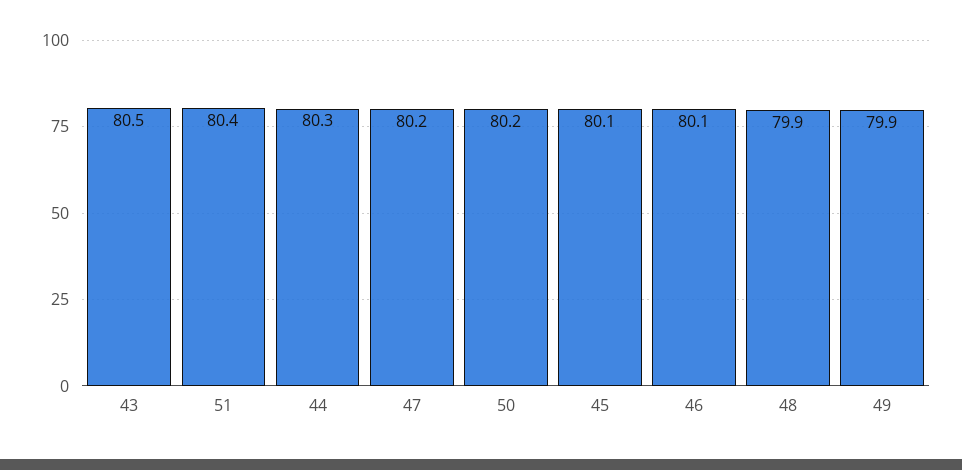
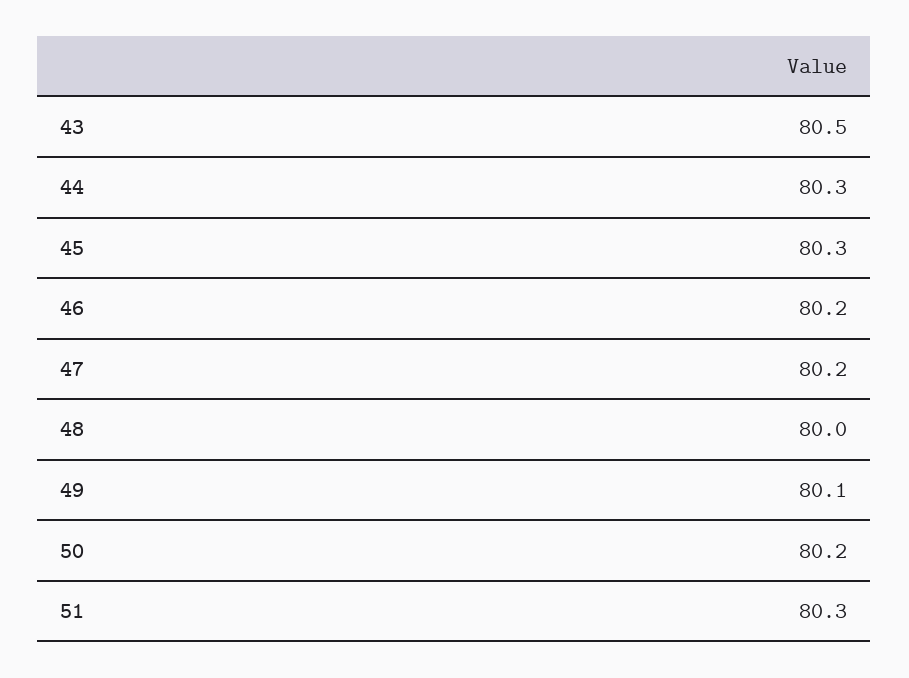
51: 80.4 -> 80.3
45: 80.1 -> 80.3
46: 80.1 -> 80.2
48: 79.9 -> 80
49: 79.9 -> 80.1

